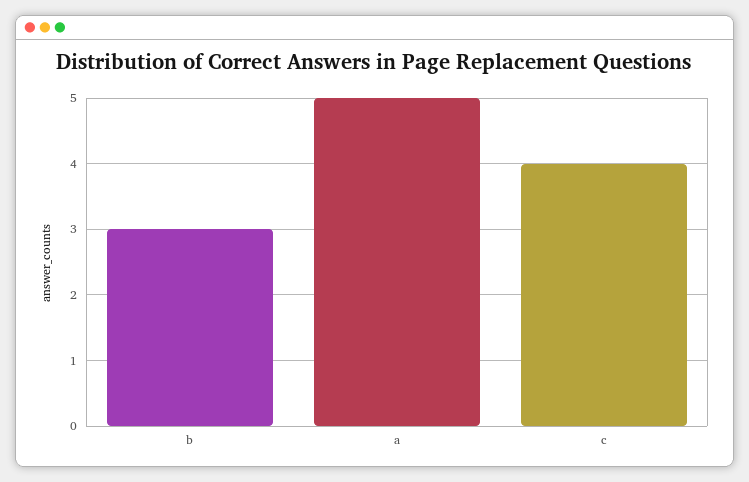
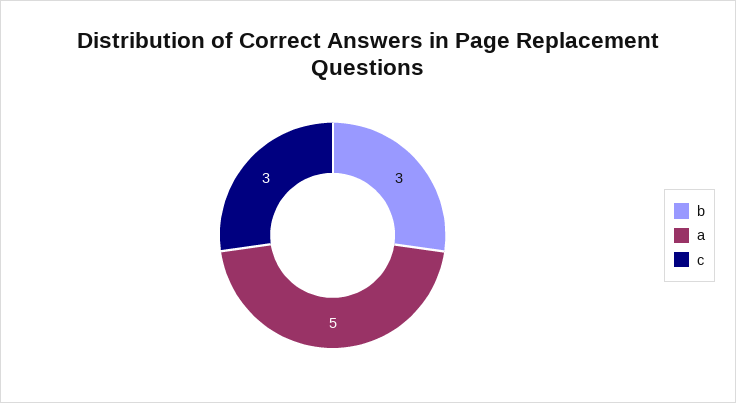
c: 4 -> 3

